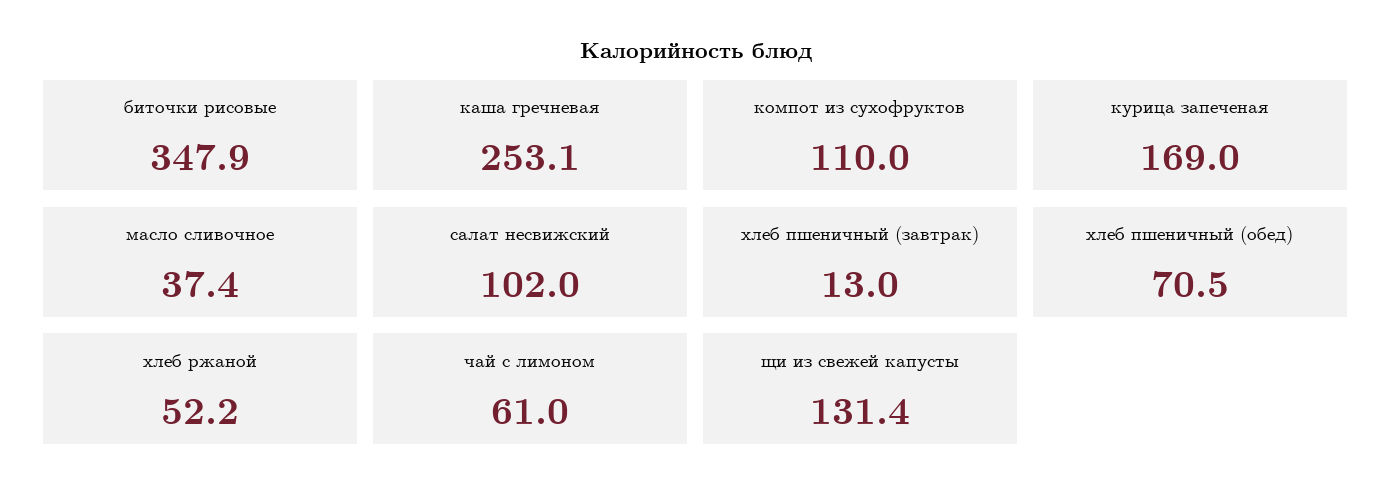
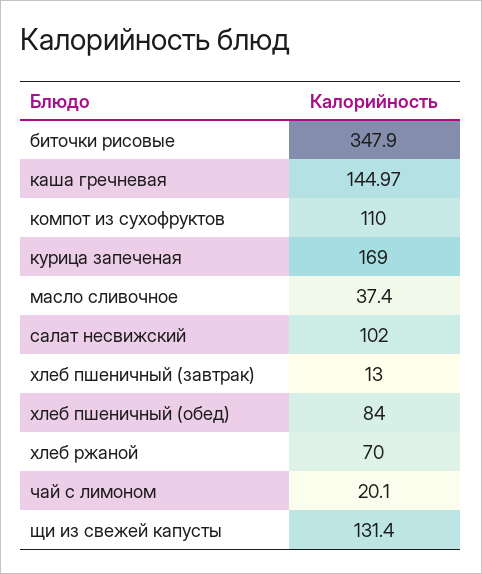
каша гречневая: 253.1 -> 144.97
хлеб пшеничный (обед): 70.5 -> 84
хлеб ржаной: 52.2 -> 70
чай с лимоном: 61 -> 20.1

